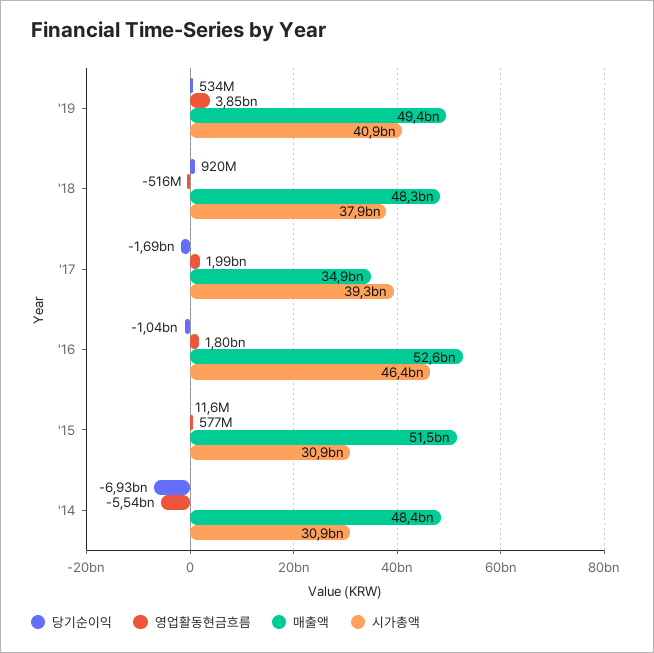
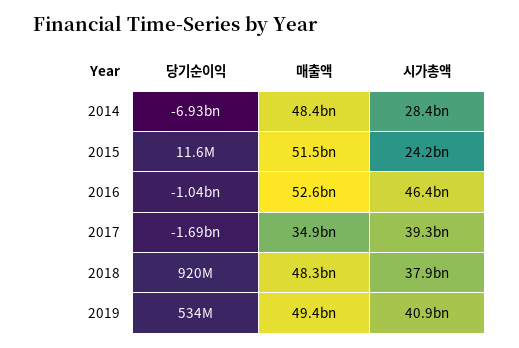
영업활동현금흐름, '19: 3850000000 -> none
영업활동현금흐름, '18: -516000000 -> none
영업활동현금흐름, '17: 1990000000 -> none
영업활동현금흐름, '16: 1800000000 -> none
영업활동현금흐름, '15: 577000000 -> none
시가총액, '15: 30900000000 -> 24200000000
영업활동현금흐름, '14: -5540000000 -> none
시가총액, '14: 30900000000 -> 28400000000

